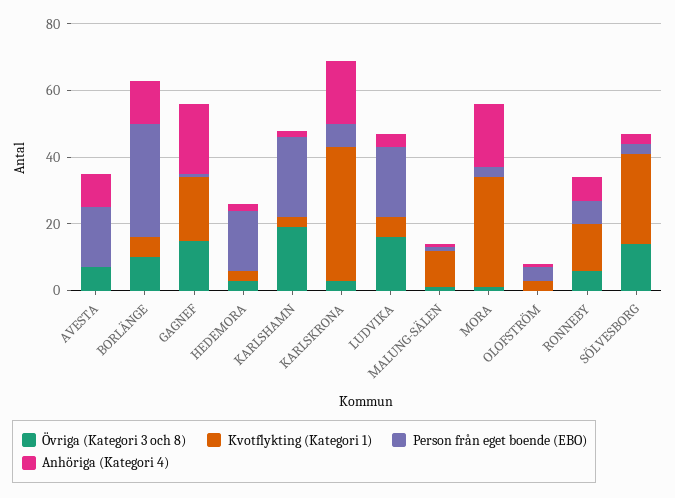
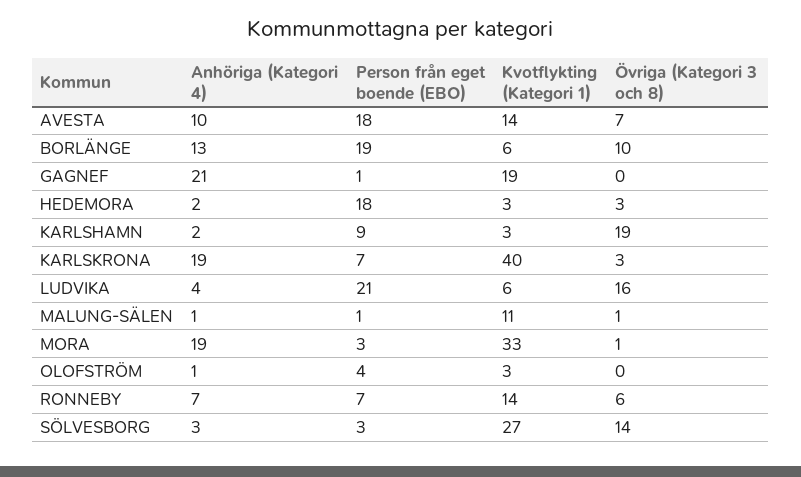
Kvotflykting (Kategori 1), AVESTA: 0 -> 14
Person från eget boende (EBO), BORLÄNGE: 35 -> 19
Övriga (Kategori 3 och 8), GAGNEF: 15 -> 0
Person från eget boende (EBO), KARLSHAMN: 25 -> 9

